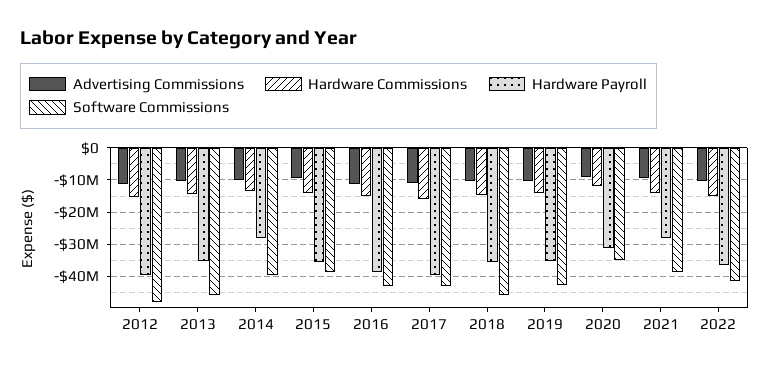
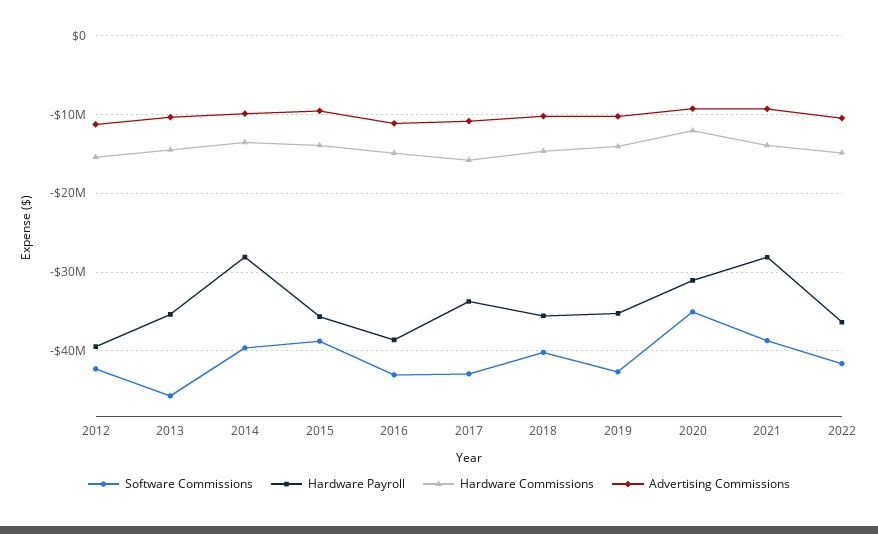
Software Commissions, 2012: -48000000 -> -42000000
Hardware Payroll, 2017: -40000000 -> -34000000
Software Commissions, 2018: -46000000 -> -40000000

